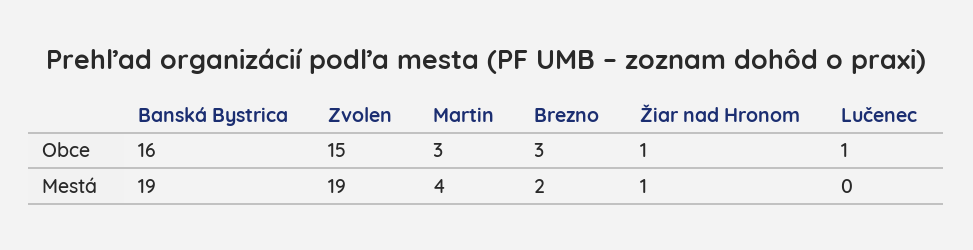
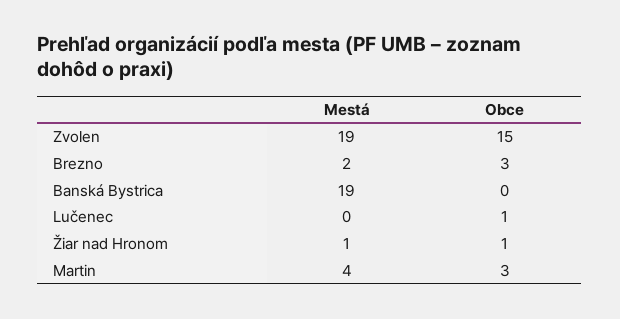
Banská Bystrica, Obce: 16 -> 0

